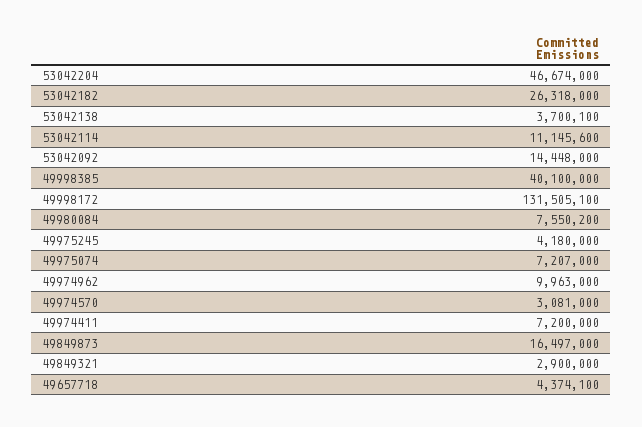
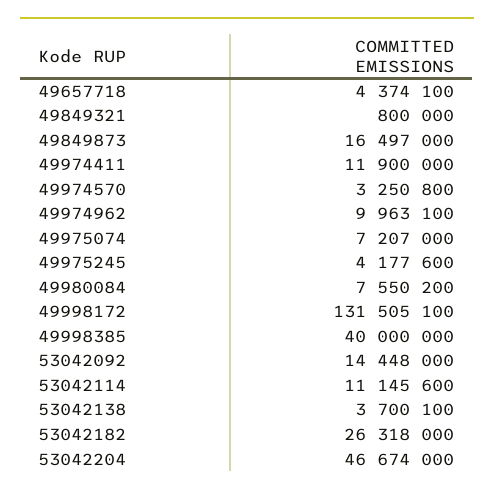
49998385: 40100000 -> 40000000
49975245: 4180000 -> 4177600
49974962: 9963000 -> 9963100
49974570: 3081000 -> 3250800
49974411: 7200000 -> 11900000
49849321: 2900000 -> 800000

